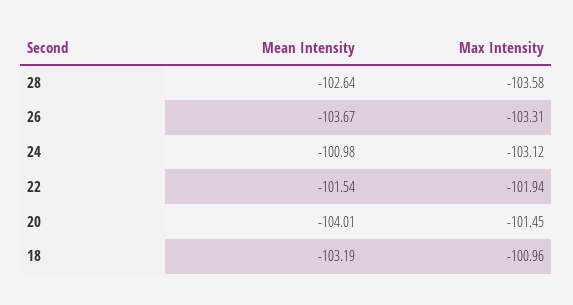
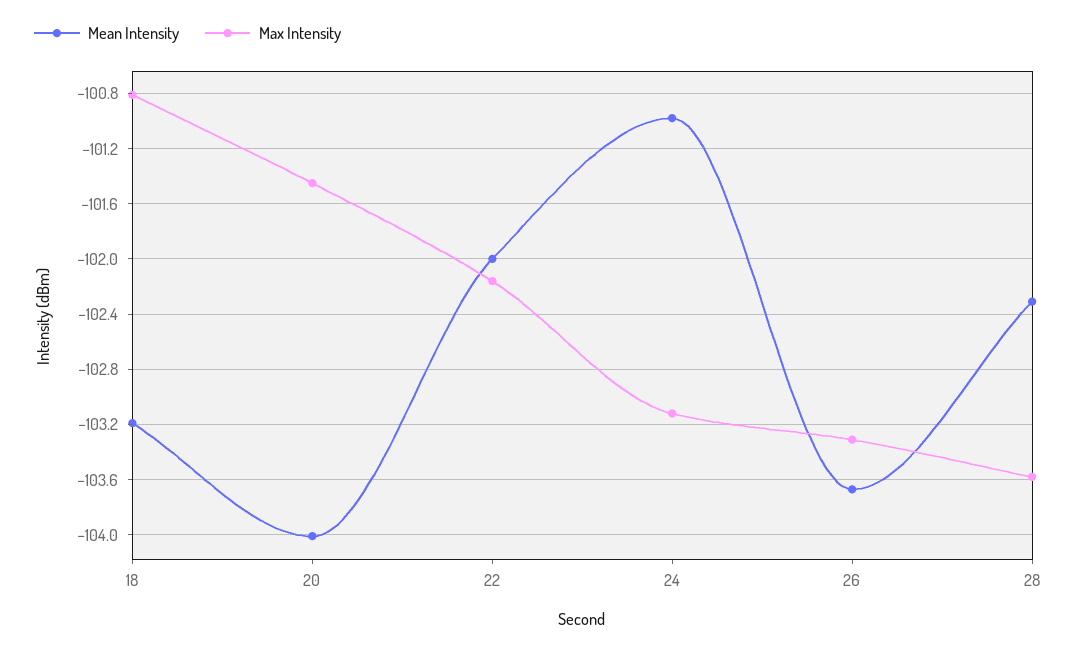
Mean Intensity, 28: -102.64 -> -102.3
Mean Intensity, 22: -101.54 -> -102
Max Intensity, 22: -101.94 -> -102.15
Max Intensity, 18: -100.96 -> -100.8

